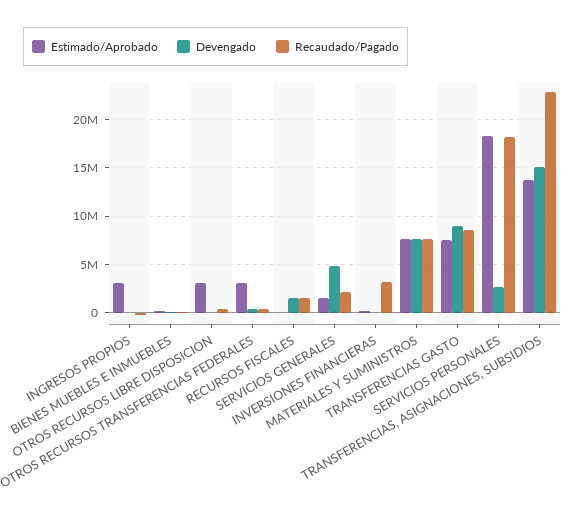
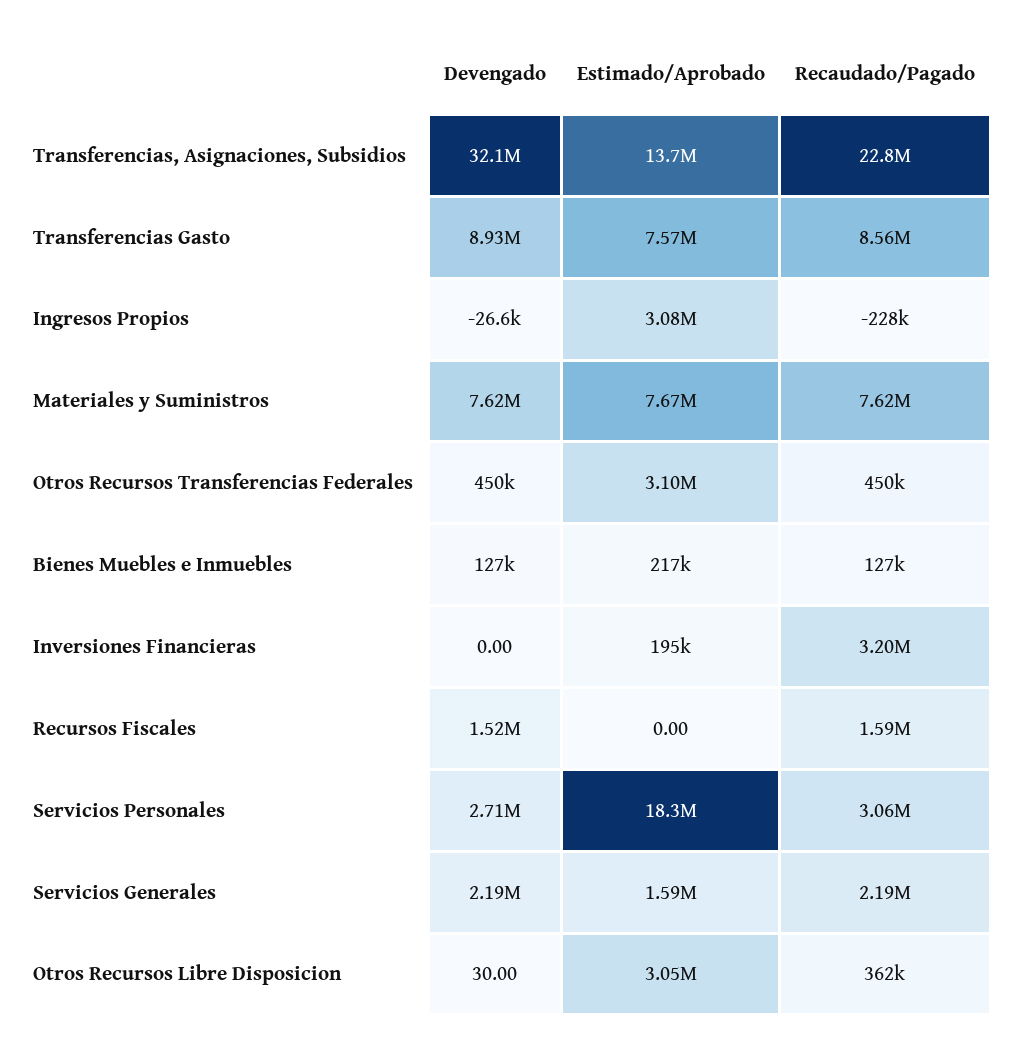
Devengado, SERVICIOS GENERALES: 5000000 -> 2190000
Recaudado/Pagado, SERVICIOS PERSONALES: 18000000 -> 3060000
Devengado, TRANSFERENCIAS, ASIGNACIONES, SUBSIDIOS: 15000000 -> 32100000

